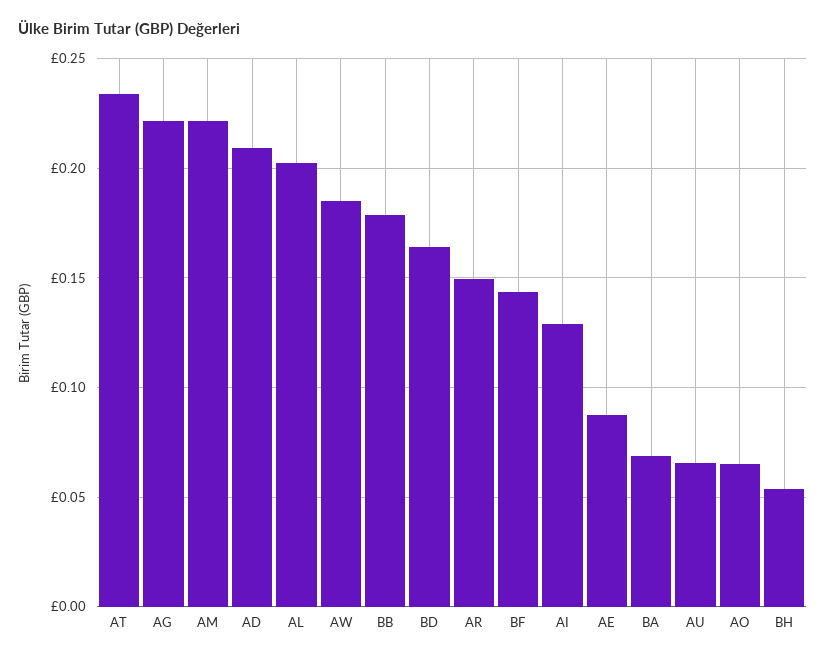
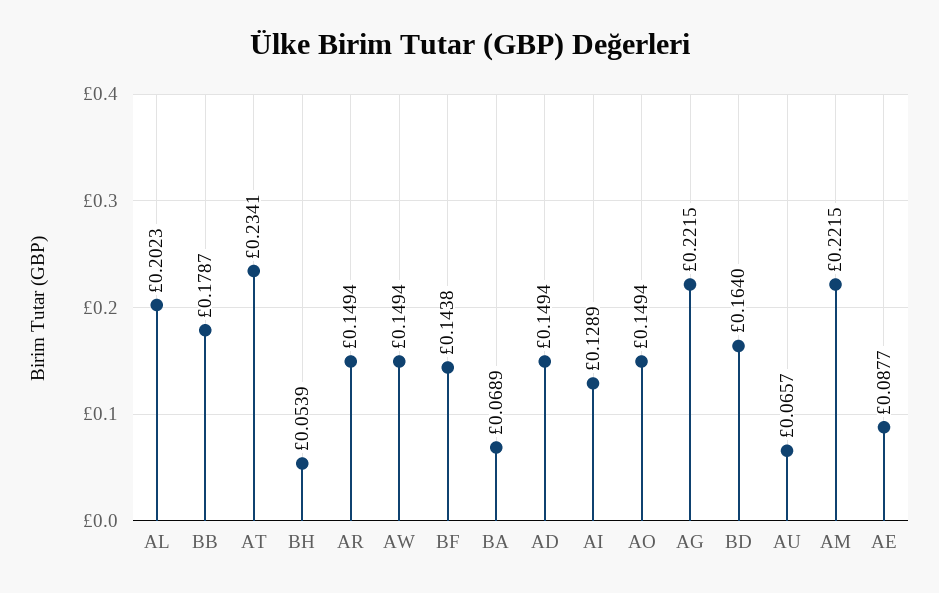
AD: 0.21 -> 0.1494
AW: 0.185 -> 0.1494
AO: 0.065 -> 0.1494

